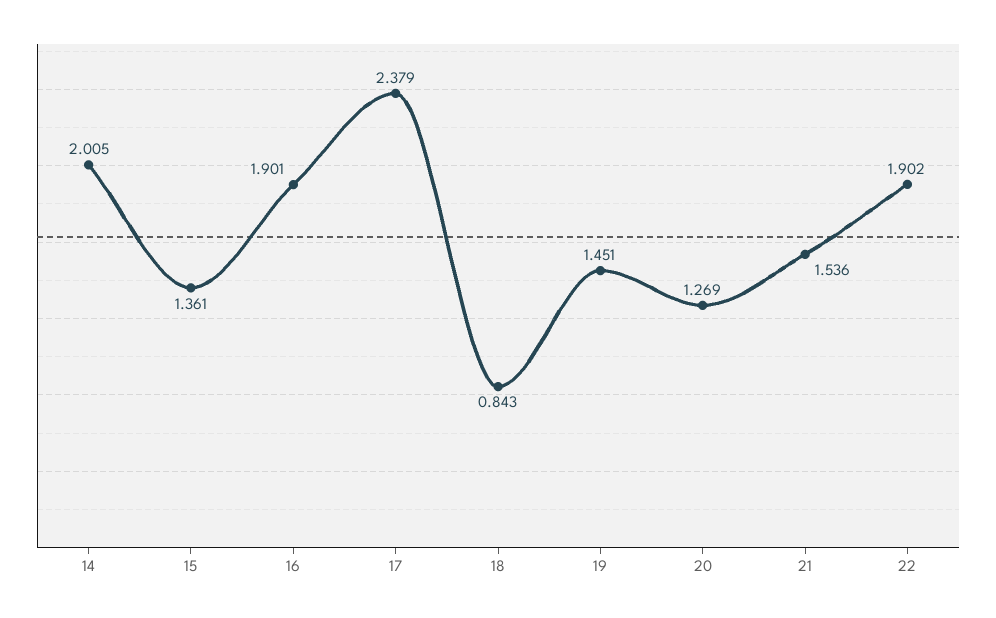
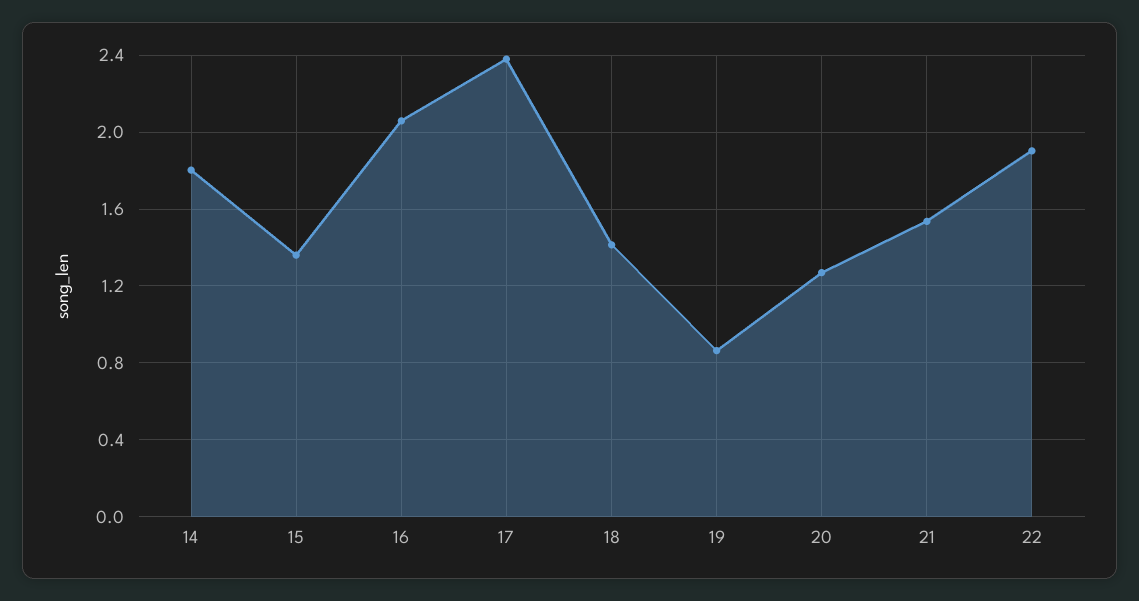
14: 2.005 -> 1.8
16: 1.901 -> 2.05
18: 0.843 -> 1.4
19: 1.451 -> 0.85

